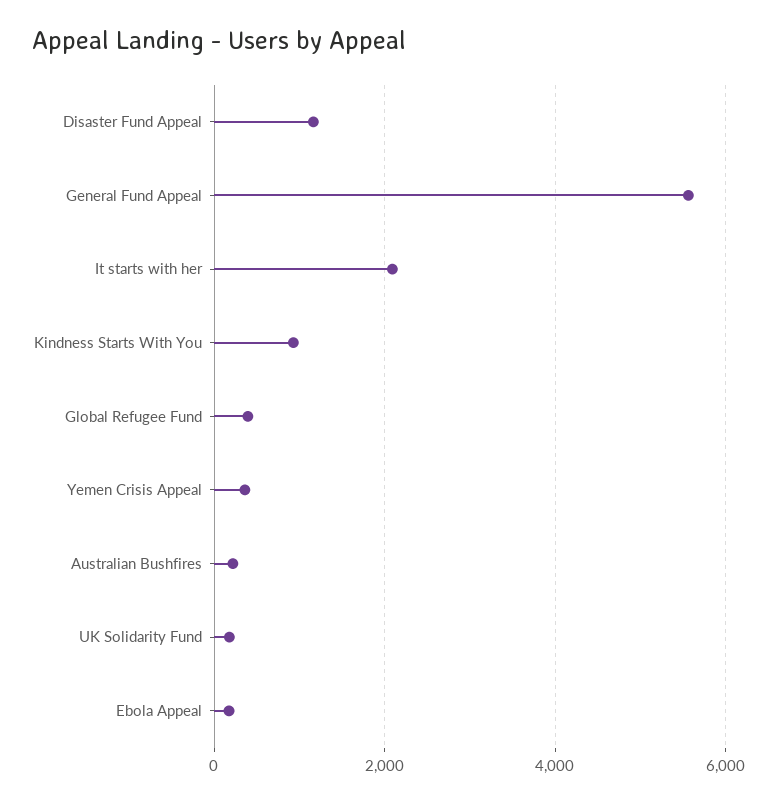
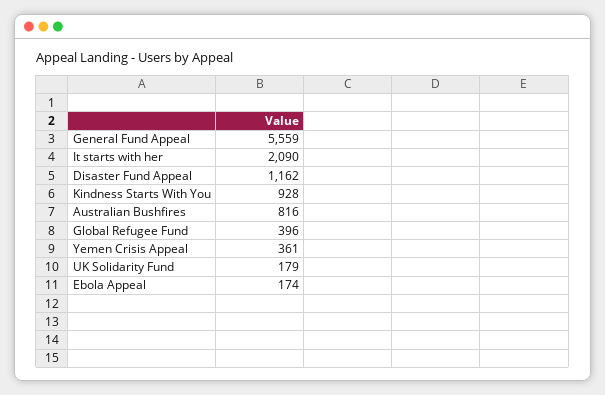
Australian Bushfires: 200 -> 816

